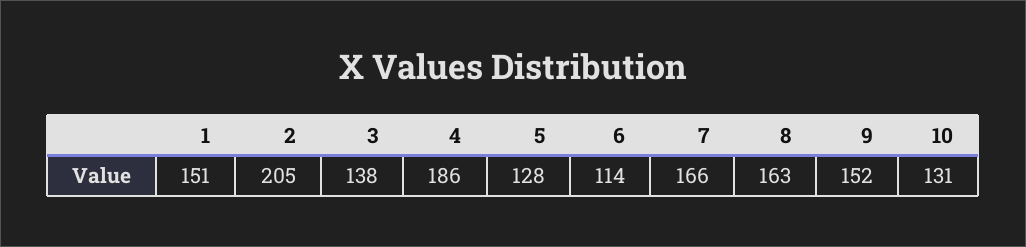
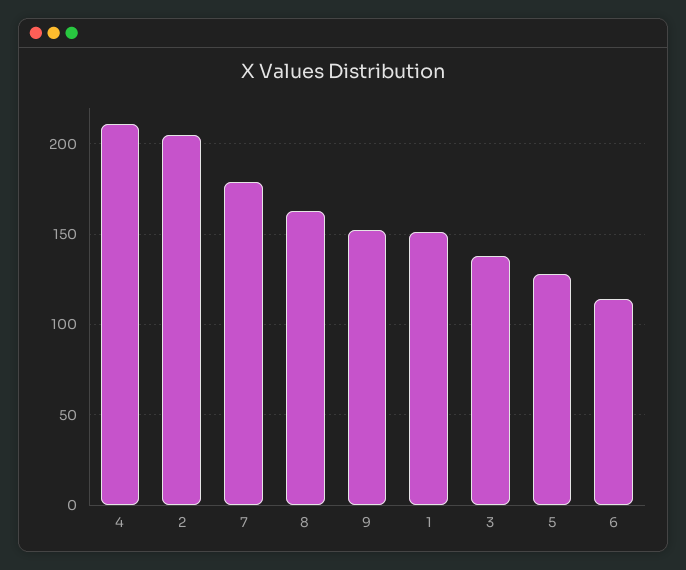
4: 186 -> 210
7: 166 -> 180
10: 131 -> none

